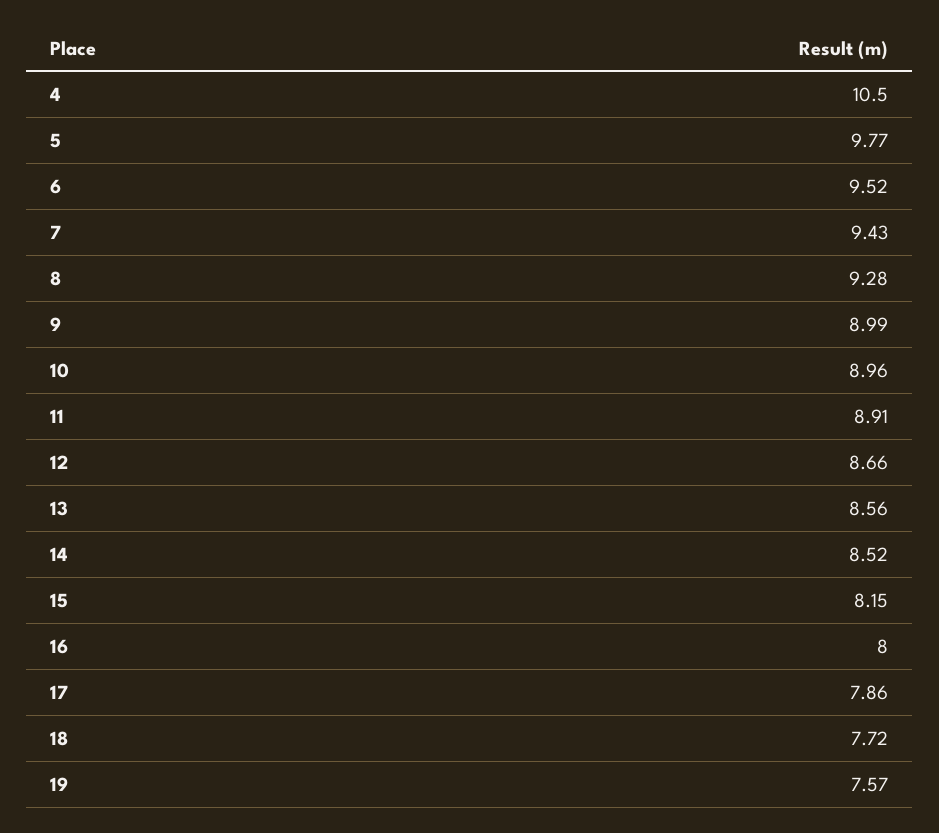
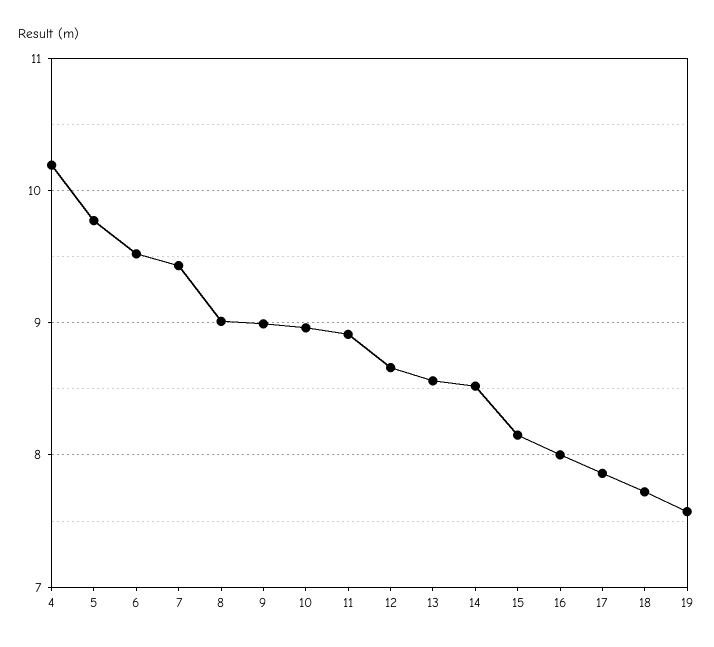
4: 10.5 -> 10.2
8: 9.28 -> 9

